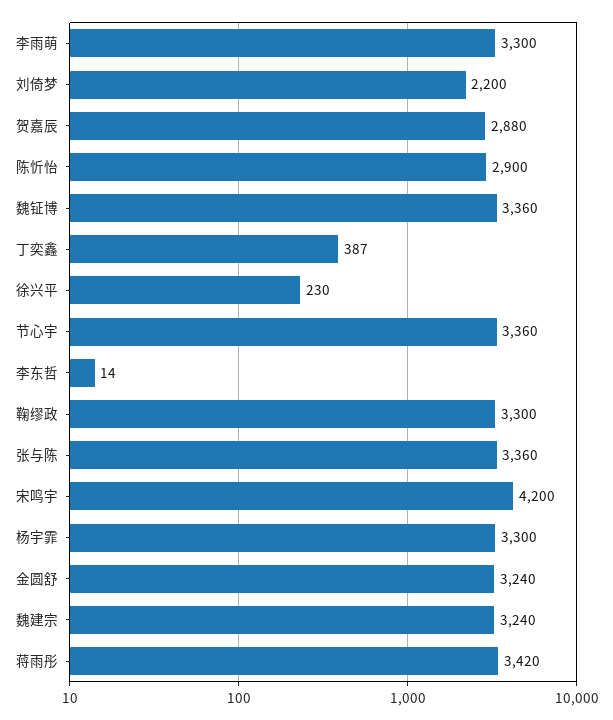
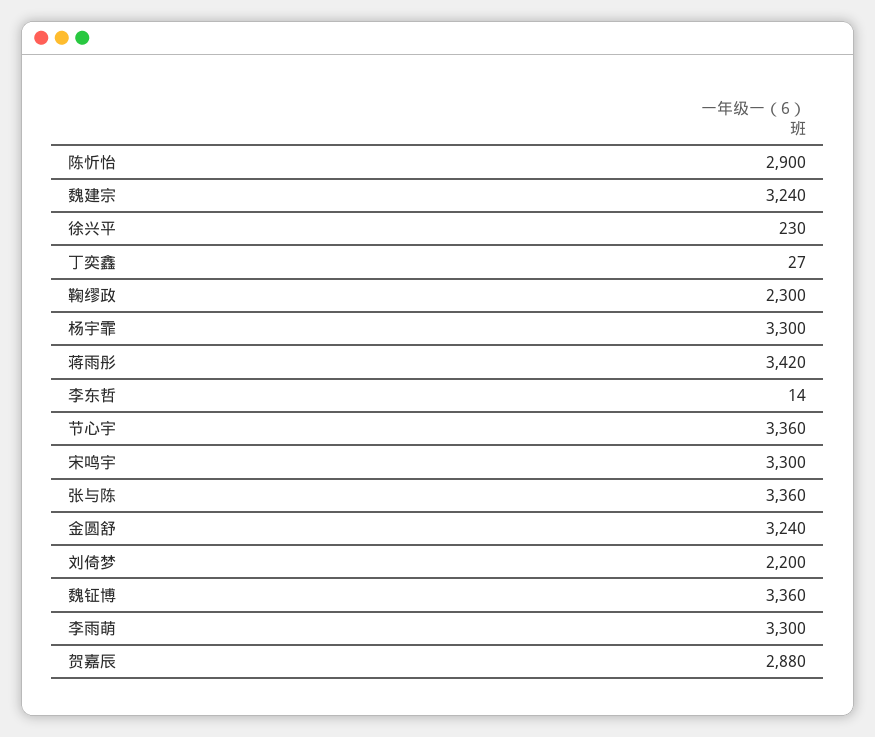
丁奕鑫: 387 -> 27
鞠缪政: 3300 -> 2300
宋鸣宇: 4200 -> 3300

